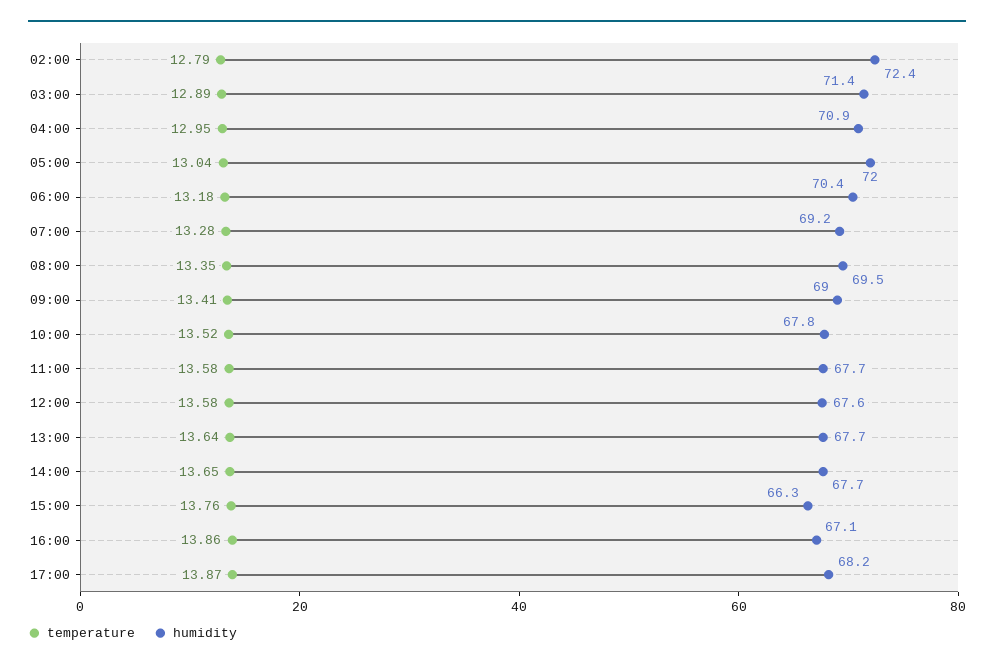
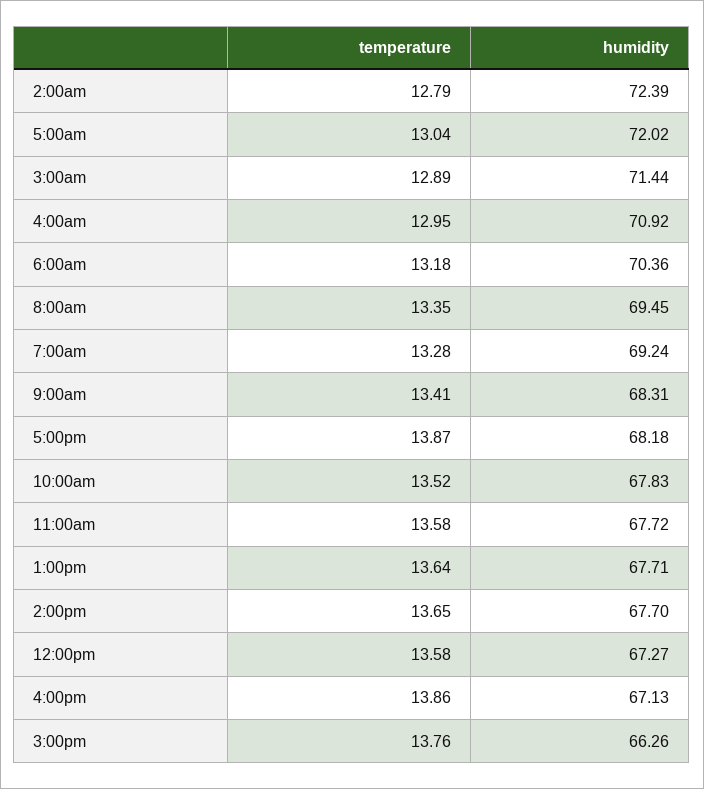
humidity, 09:00: 69 -> 68.31
humidity, 12:00: 67.6 -> 67.27

